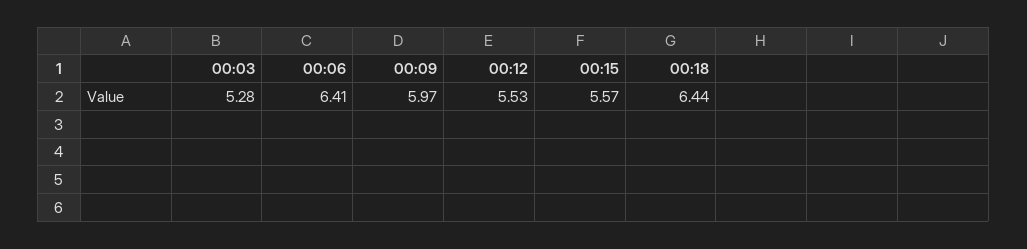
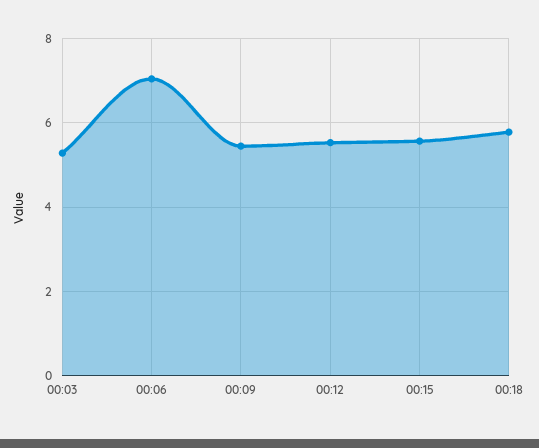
00:06: 6.41 -> 7
00:09: 5.97 -> 5.4
00:18: 6.44 -> 5.8

